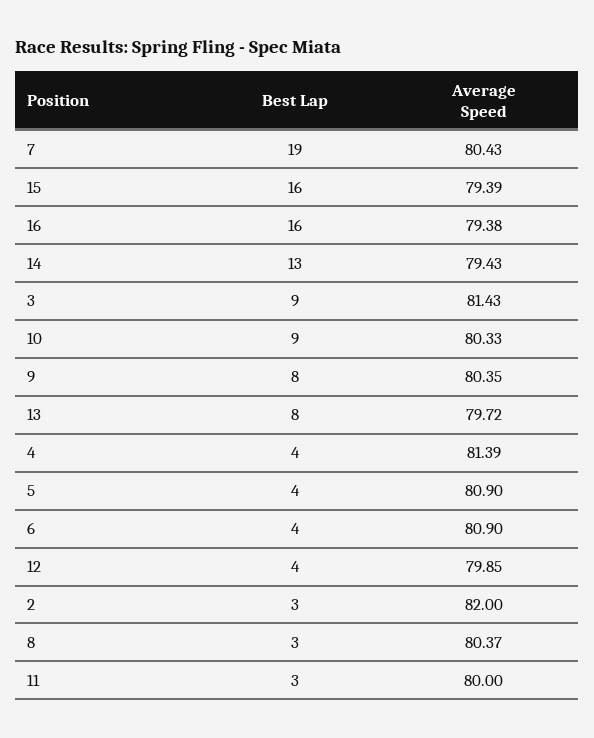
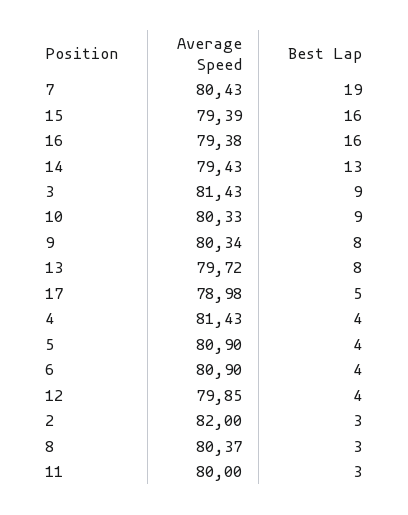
Average Speed, 9: 80.35 -> 80.34
Average Speed, 4: 81.39 -> 81.43
Average Speed, 17: none -> 78.98
Best Lap, 17: none -> 5

